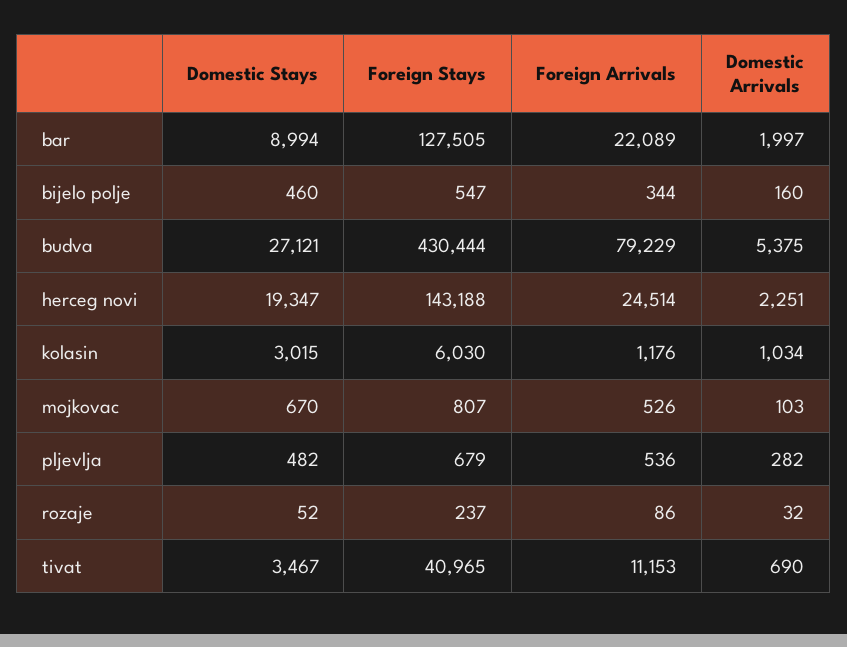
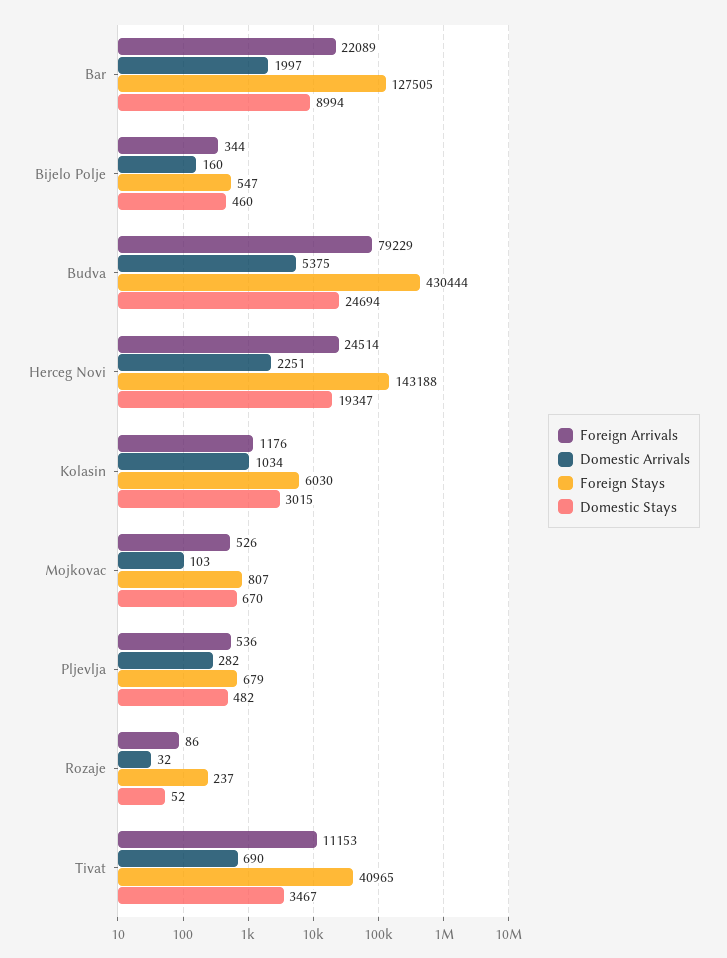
Domestic Stays, budva: 27121 -> 24694

